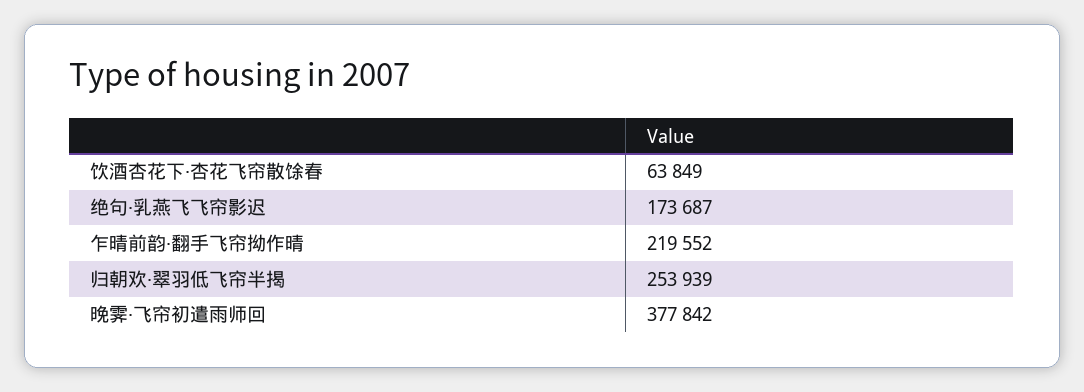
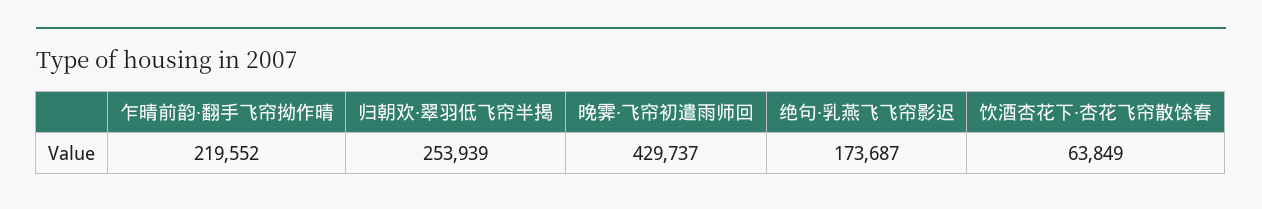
晚霁·飞帘初遣雨师回: 377842 -> 429737

